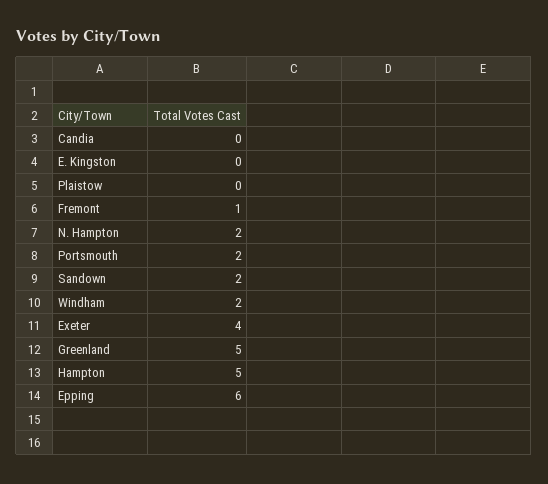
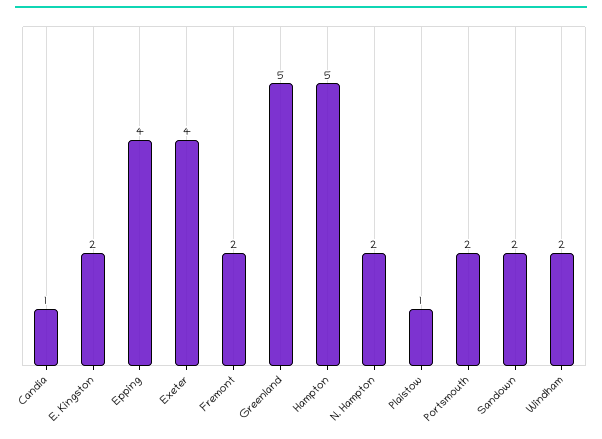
Candia: 0 -> 1
E. Kingston: 0 -> 2
Plaistow: 0 -> 1
Fremont: 1 -> 2
Epping: 6 -> 4

